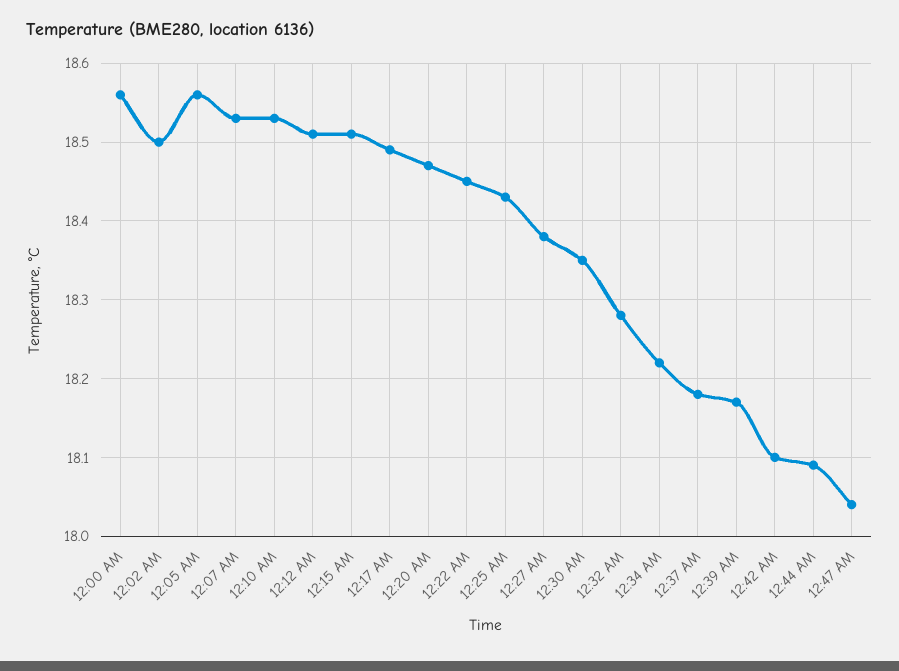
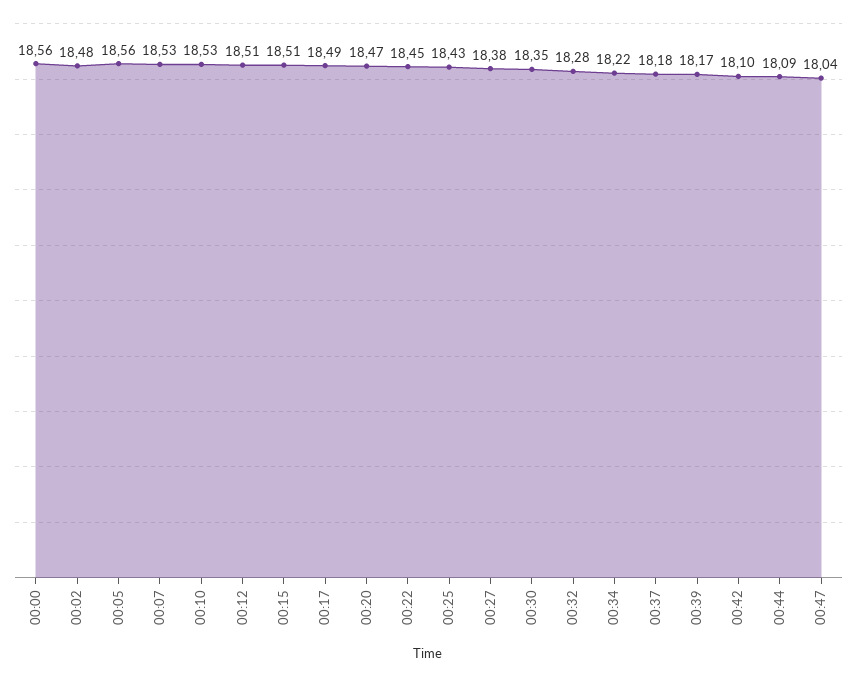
12:02 AM: 18.5 -> 18.48

